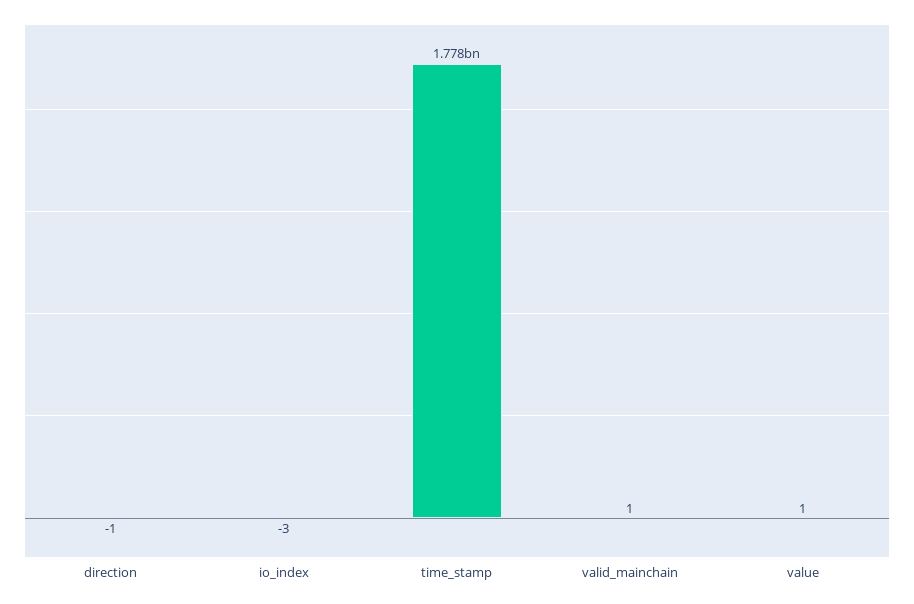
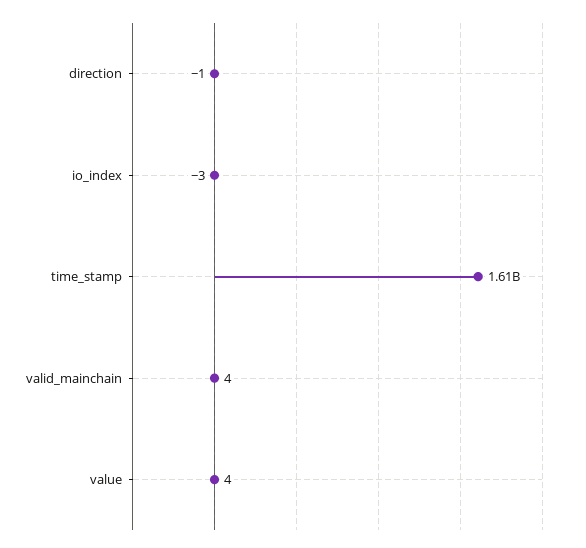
time_stamp: 1778000000 -> 1610000000
valid_mainchain: 1 -> 4
value: 1 -> 4

